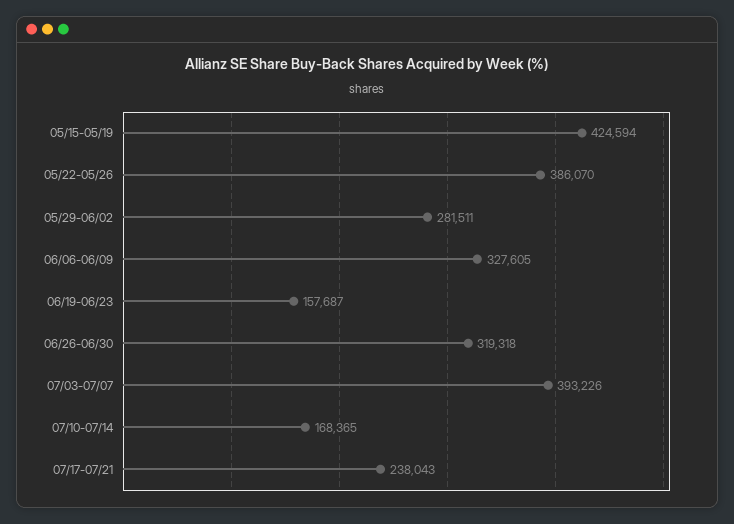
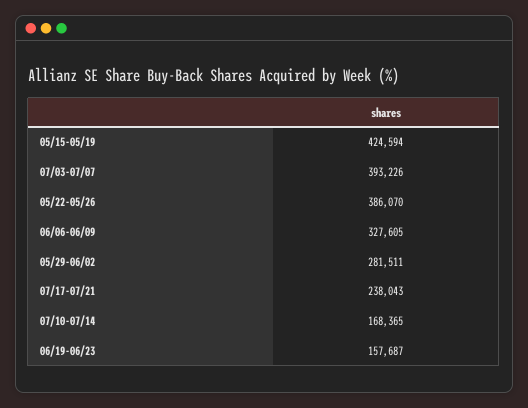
06/26-06/30: 319318 -> none

